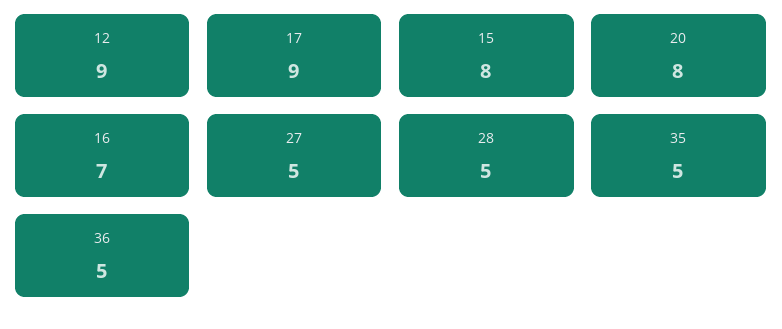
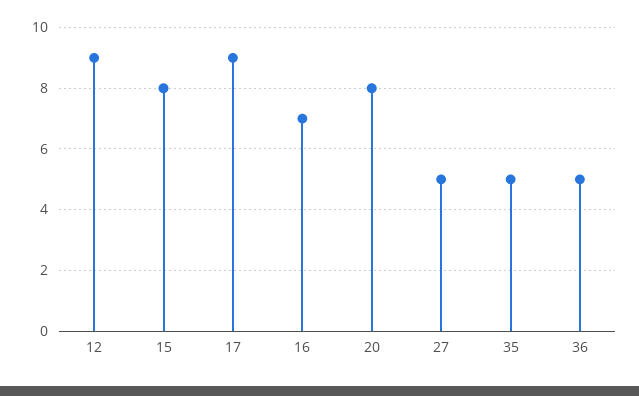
28: 5 -> none

